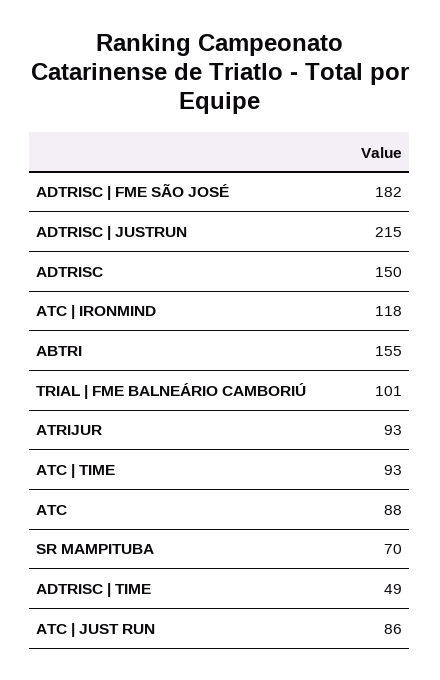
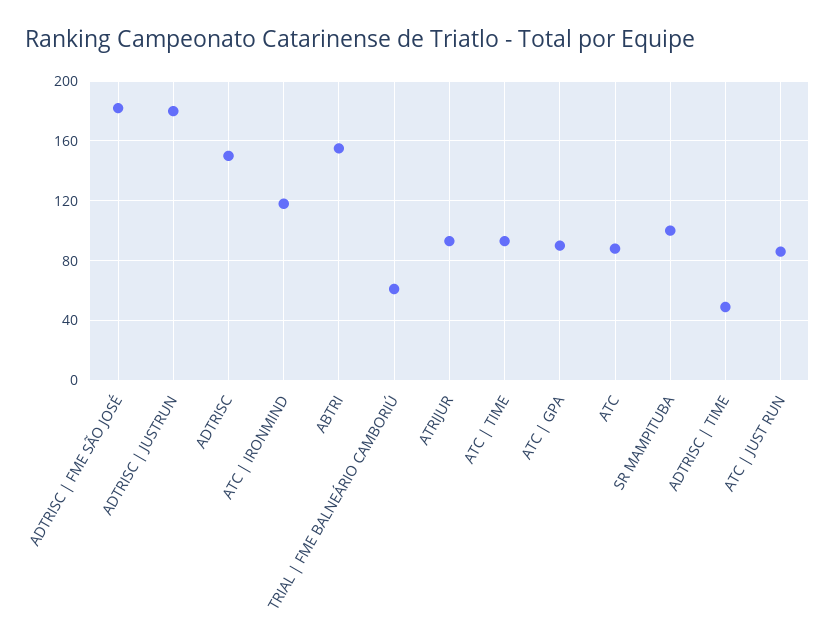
ADTRISC | JUSTRUN: 215 -> 180
TRIAL | FME BALNEÁRIO CAMBORIÚ: 101 -> 60
SR MAMPITUBA: 70 -> 100
ATC | GPA: none -> 90

